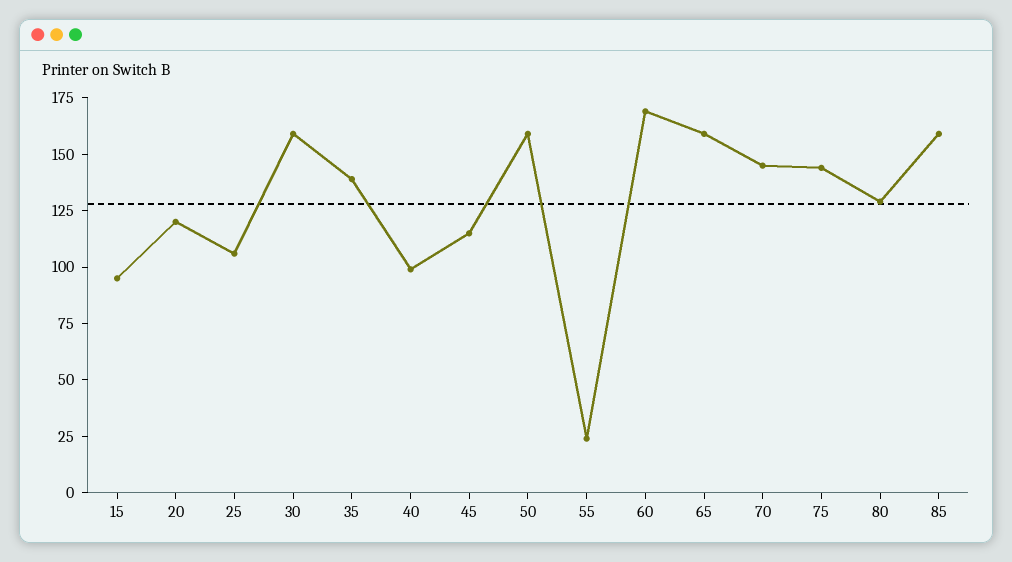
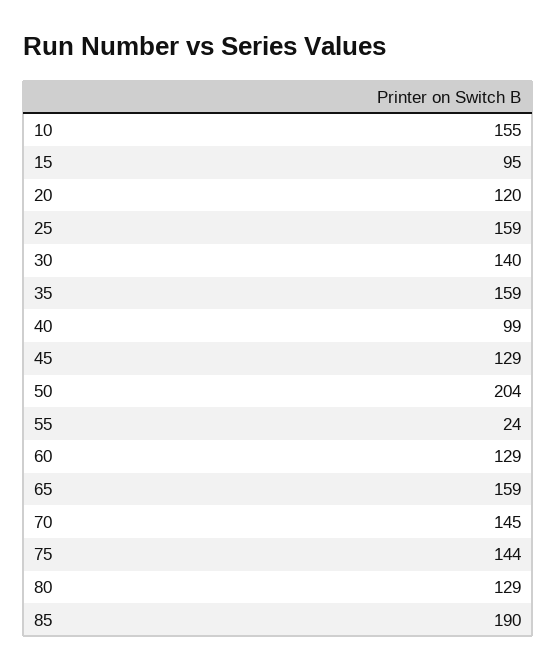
25: 105 -> 159
30: 160 -> 140
35: 140 -> 159
45: 115 -> 129
50: 160 -> 204
60: 170 -> 129
85: 160 -> 190
10: none -> 155

